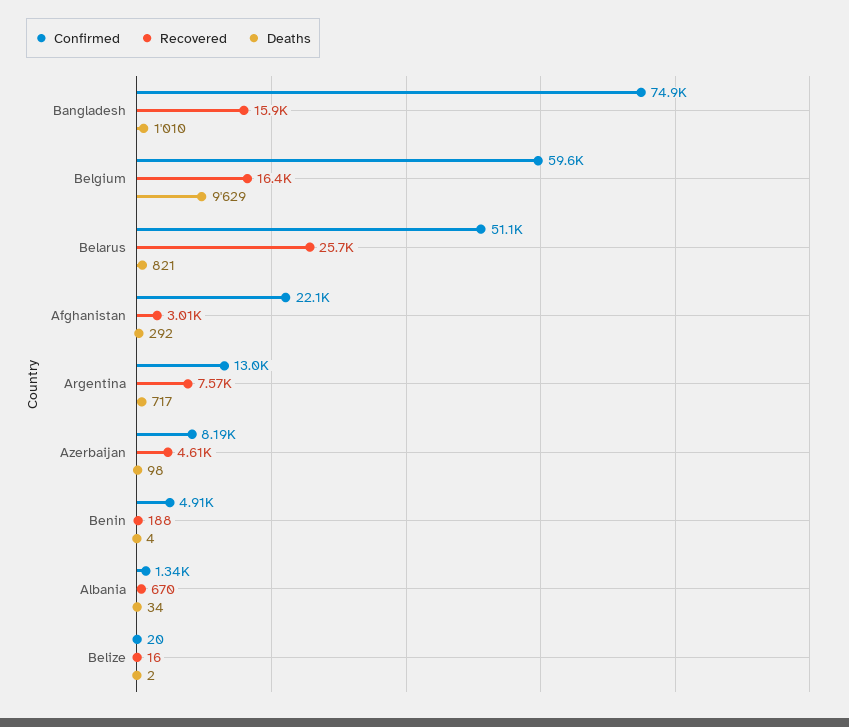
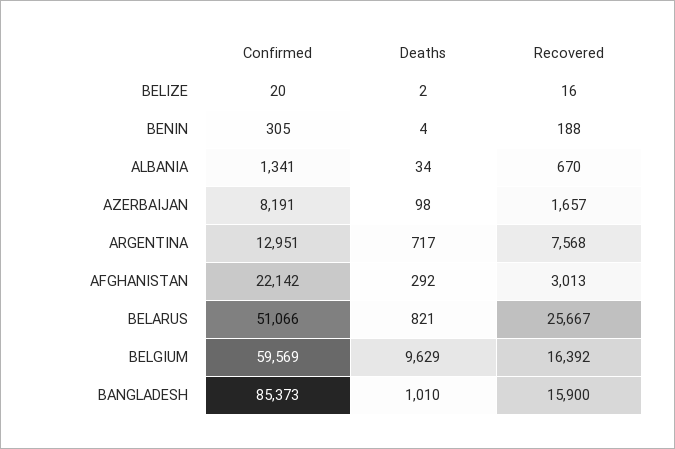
Confirmed, Bangladesh: 74900 -> 85373
Recovered, Azerbaijan: 4610 -> 1657
Confirmed, Benin: 4910 -> 305

